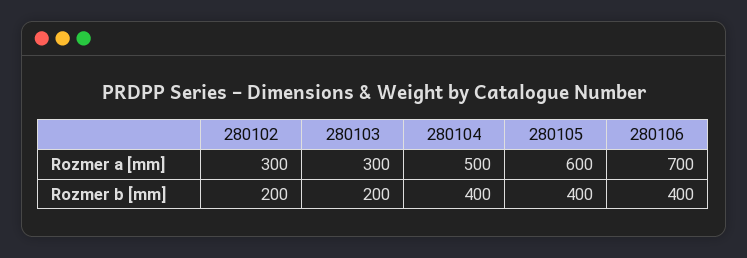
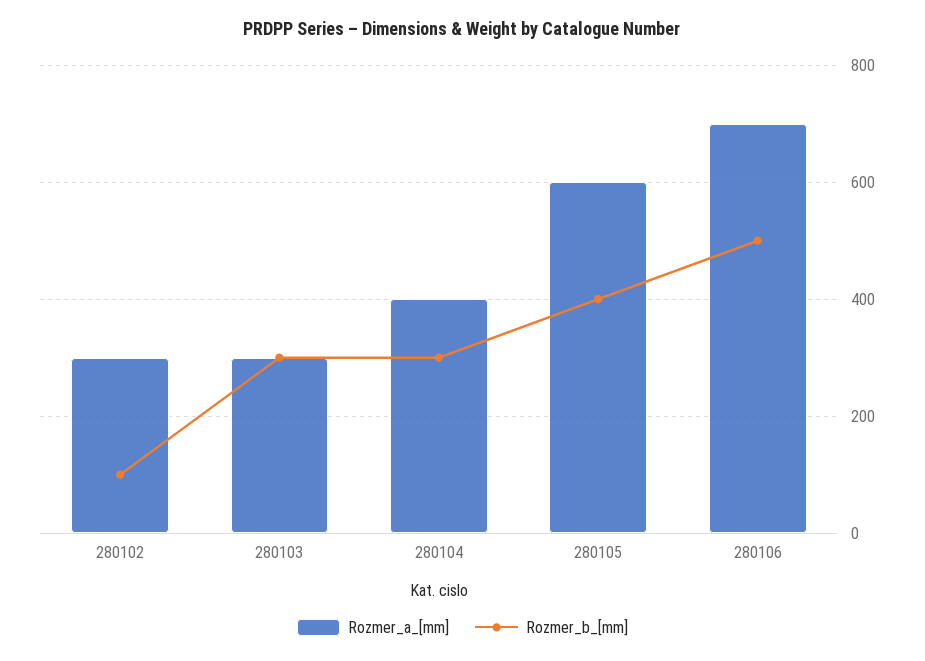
Rozmer a [mm], 280104: 500 -> 400
Rozmer b [mm], 280102: 200 -> 100
Rozmer b [mm], 280103: 200 -> 300
Rozmer b [mm], 280104: 400 -> 300
Rozmer b [mm], 280106: 400 -> 500

